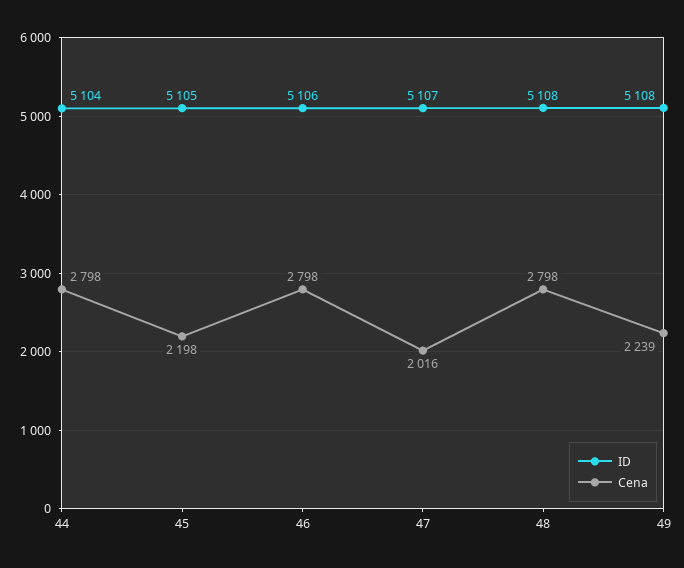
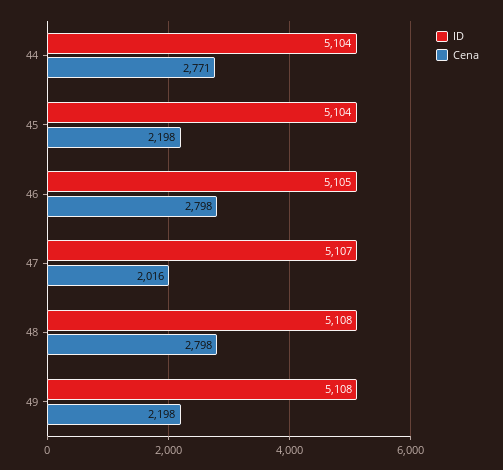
Cena, 44: 2798 -> 2771
ID, 45: 5105 -> 5104
ID, 46: 5106 -> 5105
Cena, 49: 2239 -> 2198

